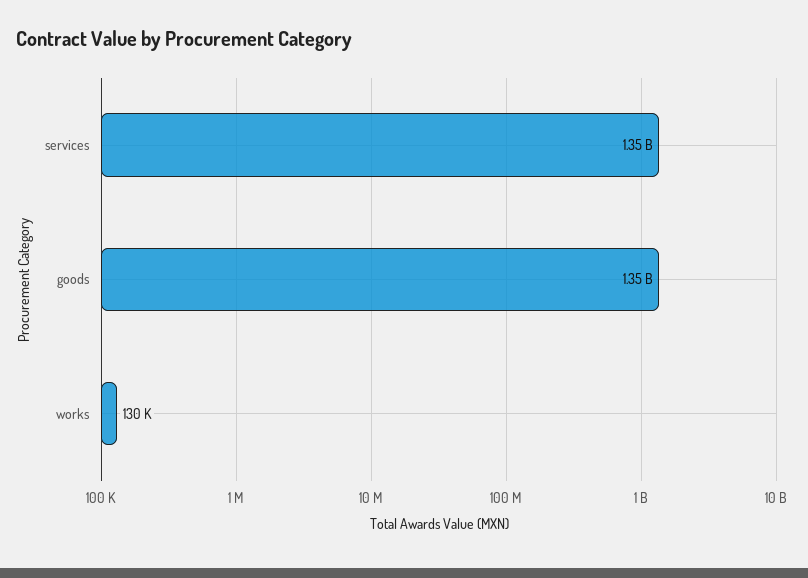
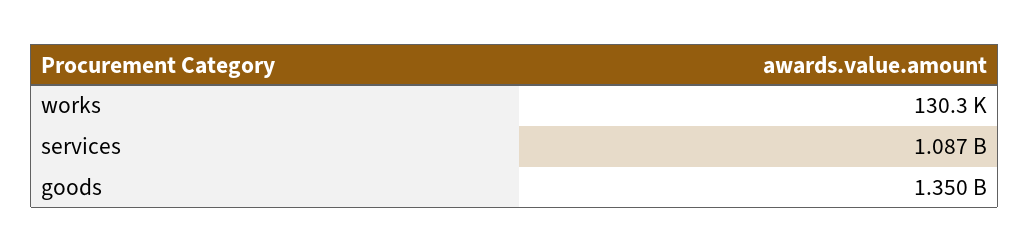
services: 1350000000 -> 1087000000

